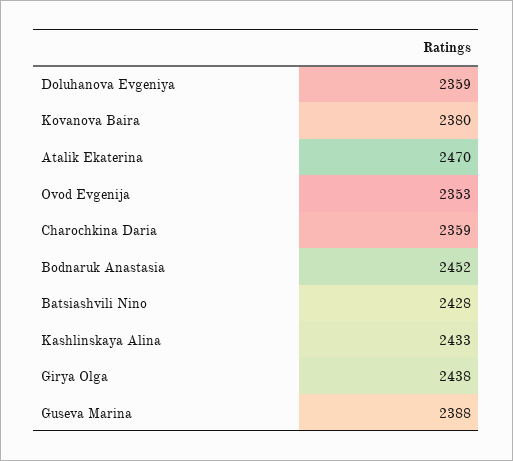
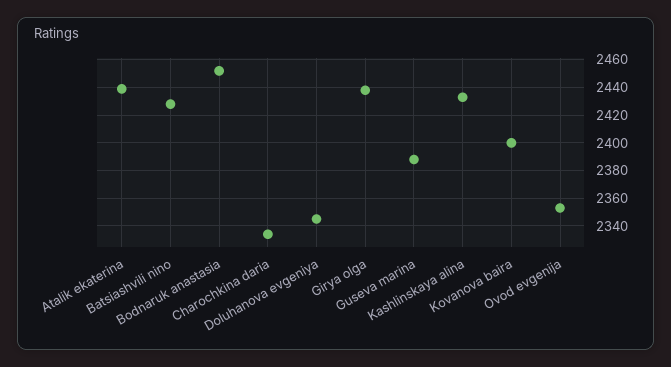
Doluhanova Evgeniya: 2359 -> 2345
Kovanova Baira: 2380 -> 2400
Atalik Ekaterina: 2470 -> 2440
Charochkina Daria: 2359 -> 2335

